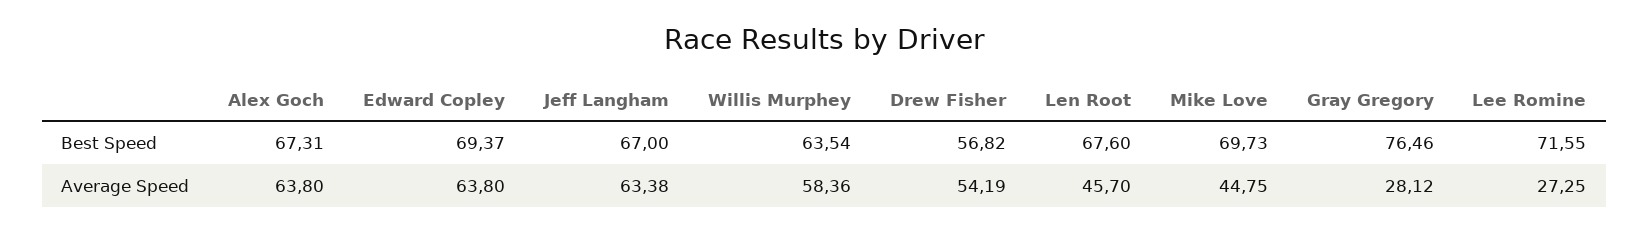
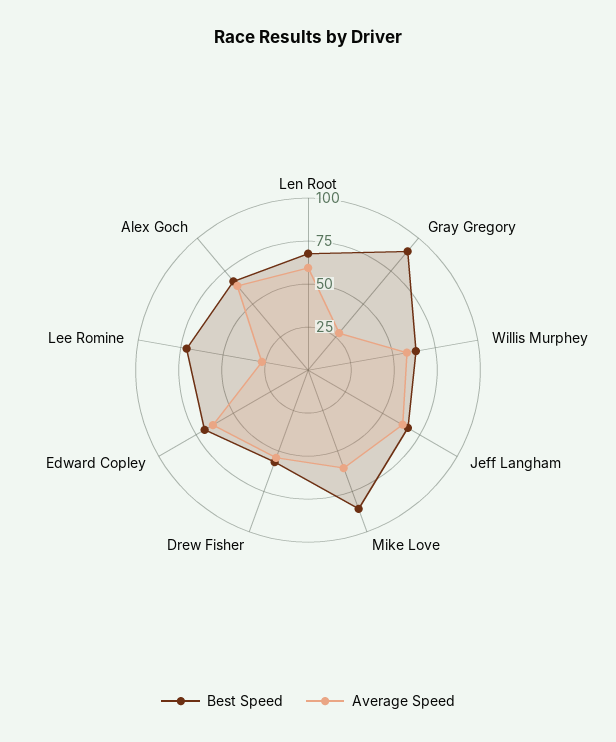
Best Speed, Mike Love: 69.73 -> 85
Best Speed, Gray Gregory: 76.46 -> 90
Average Speed, Len Root: 45.7 -> 60
Average Speed, Mike Love: 44.75 -> 60

